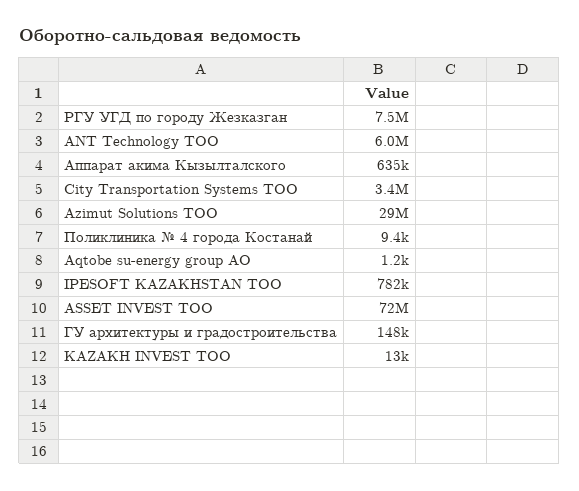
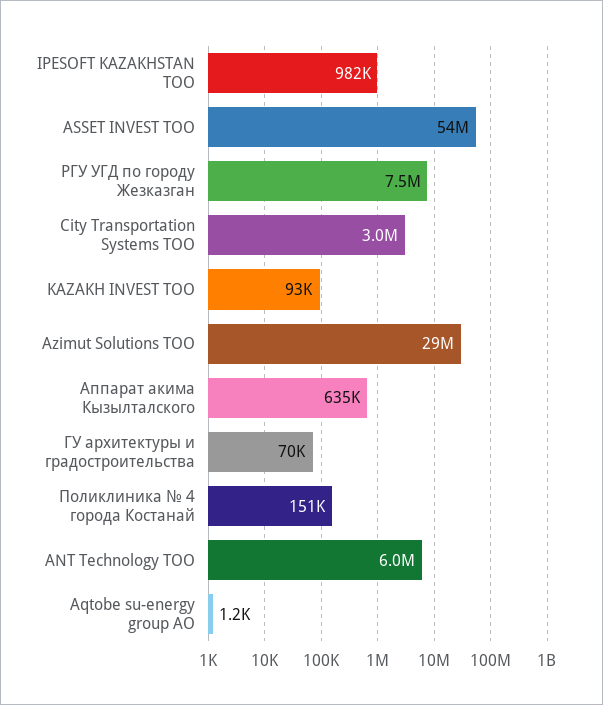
City Transportation Systems ТОО: 3400000 -> 3000000
Поликлиника № 4 города Костанай: 9400 -> 151000
IPESOFT KAZAKHSTAN ТОО: 782000 -> 982000
ASSET INVEST ТОО: 72000000 -> 54000000
ГУ архитектуры и градостроительства: 148000 -> 70000
KAZAKH INVEST ТОО: 13000 -> 93000

